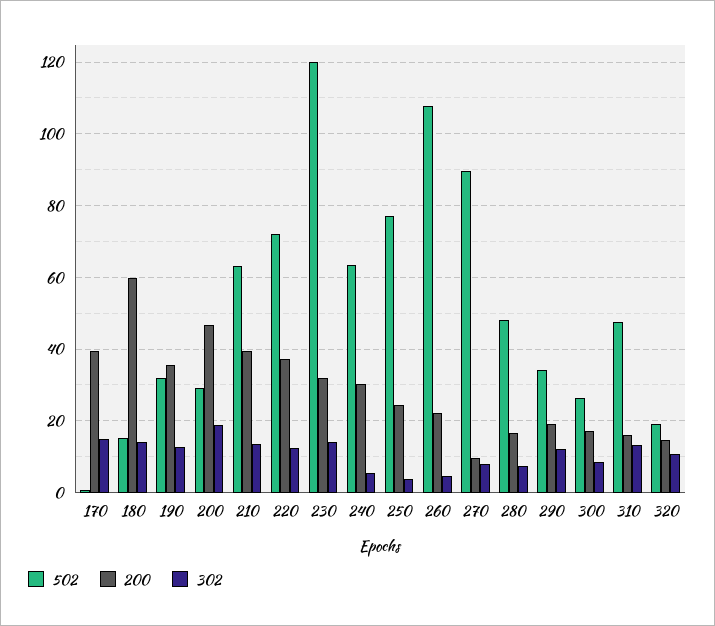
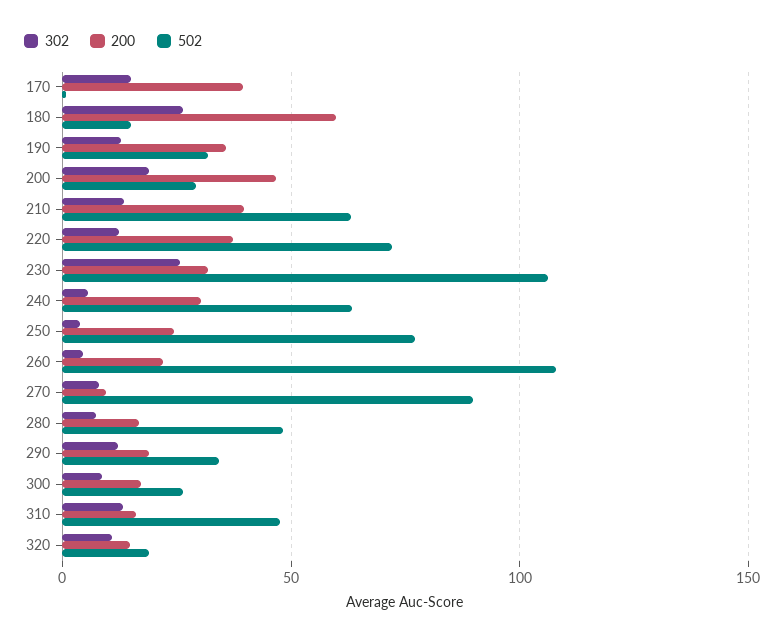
302, 180: 14 -> 25
502, 230: 120 -> 105
302, 230: 14 -> 25

